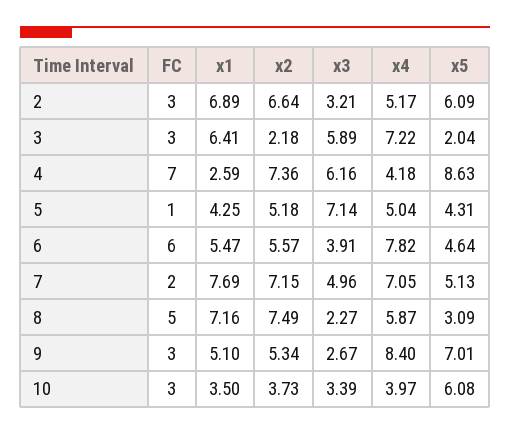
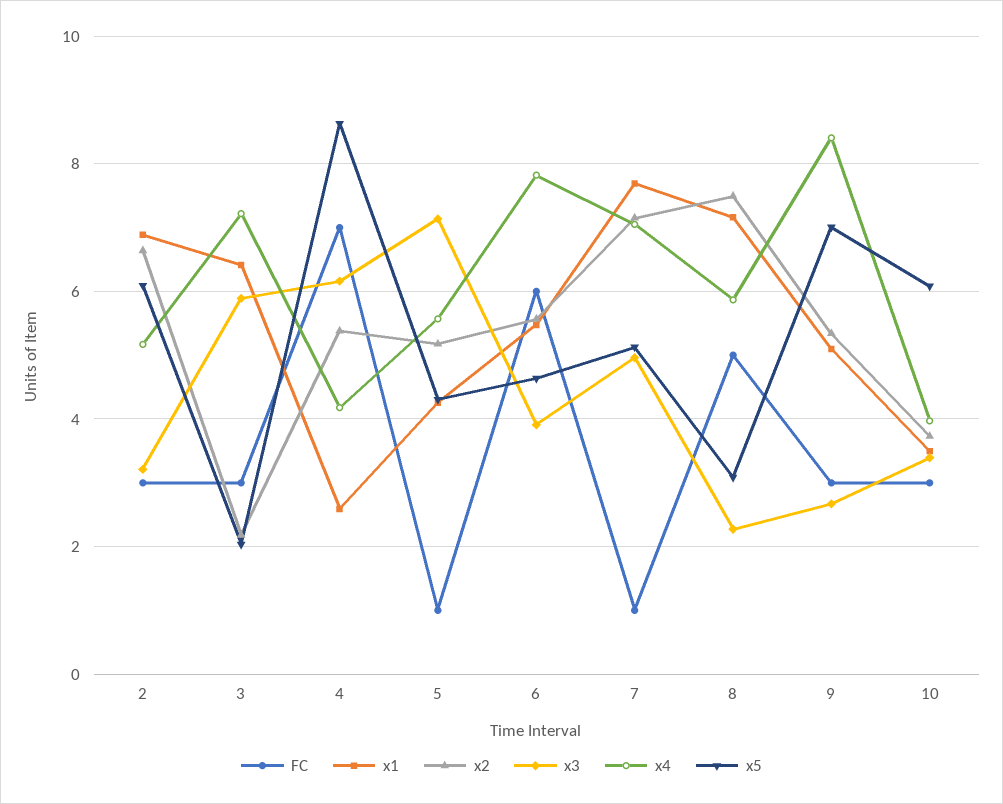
x2, 4: 7.36 -> 5.4
x4, 5: 5.04 -> 5.6
FC, 7: 2 -> 1

